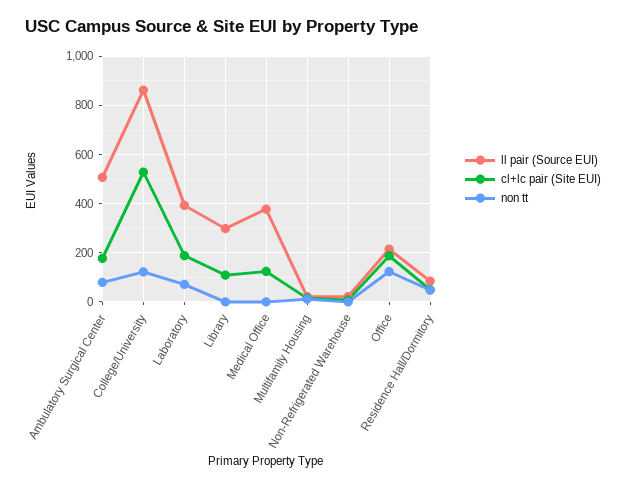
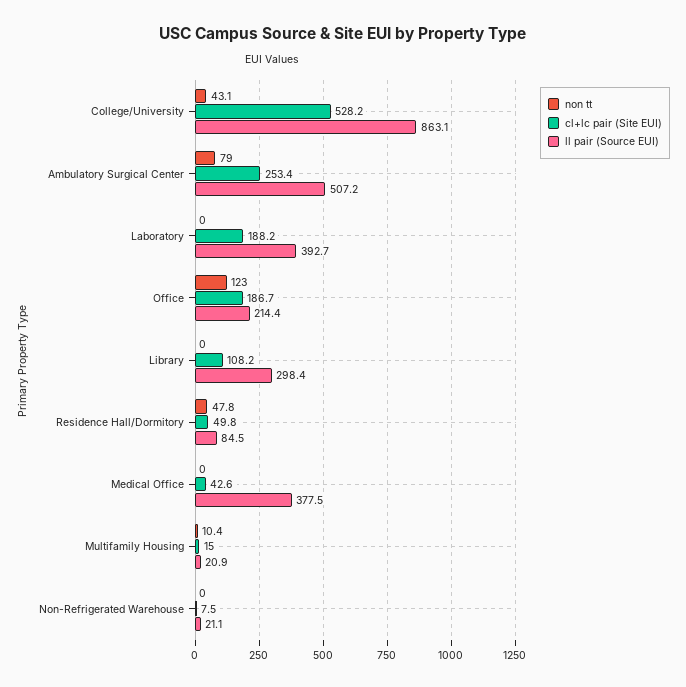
cl+lc pair (Site EUI), Ambulatory Surgical Center: 175 -> 253.4
non tt, College/University: 125 -> 43.1
non tt, Laboratory: 75 -> 0
cl+lc pair (Site EUI), Medical Office: 125 -> 42.6

